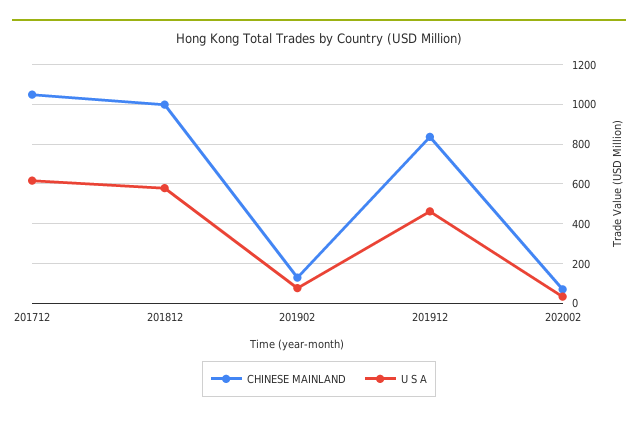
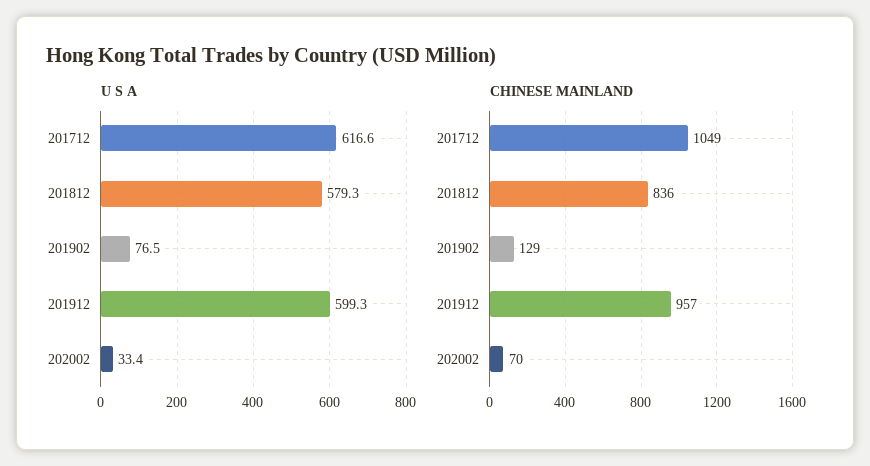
CHINESE MAINLAND, 201812: 1000 -> 836
CHINESE MAINLAND, 201912: 850 -> 957
U S A, 201912: 450 -> 599.3

